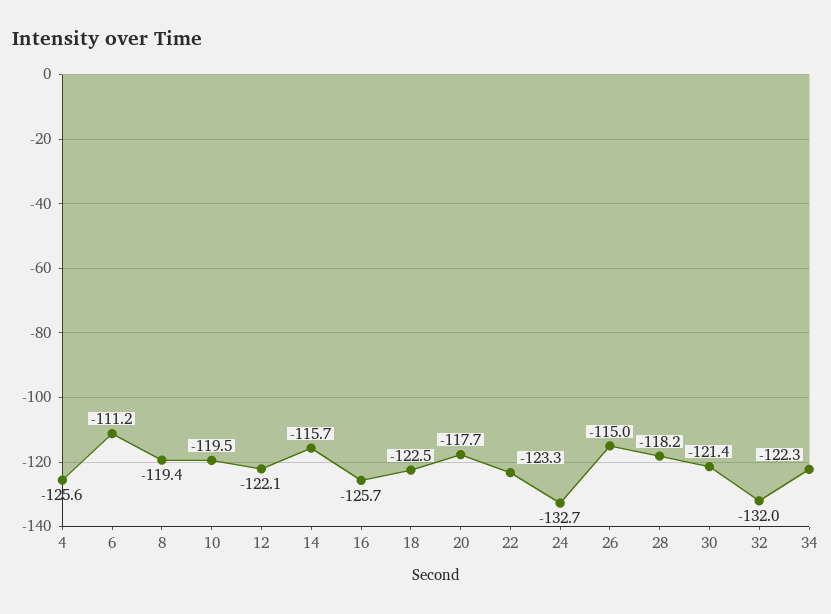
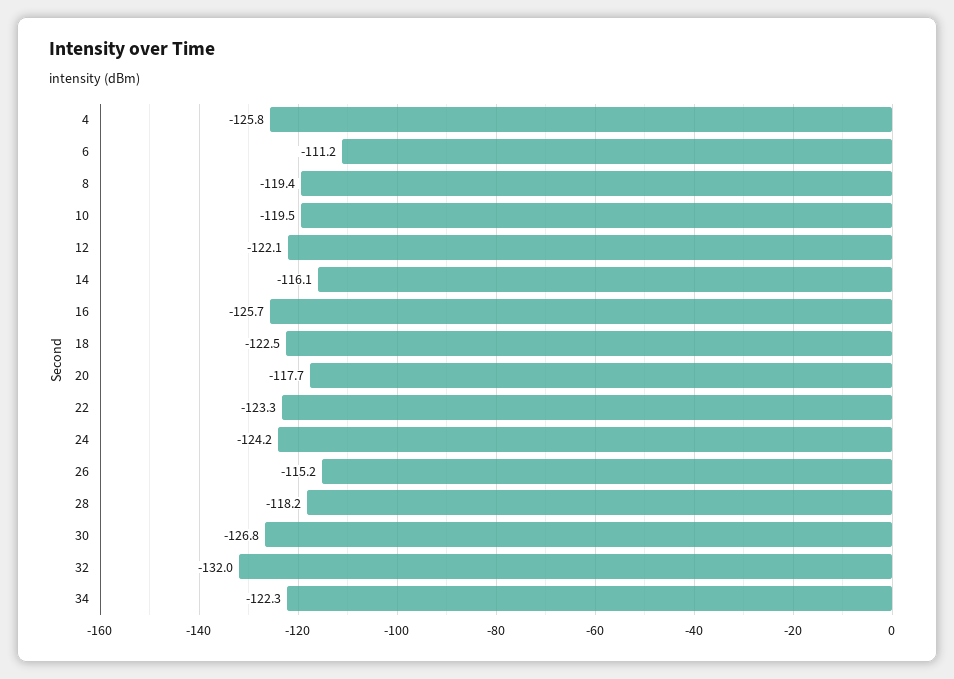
4: -125.6 -> -125.8
14: -115.7 -> -116.1
24: -132.7 -> -124.2
26: -115 -> -115.2
30: -121.4 -> -126.8

